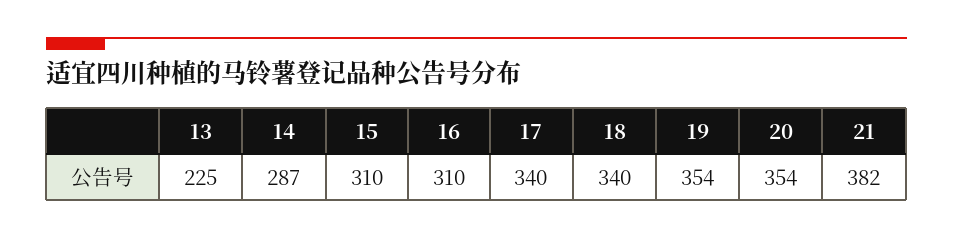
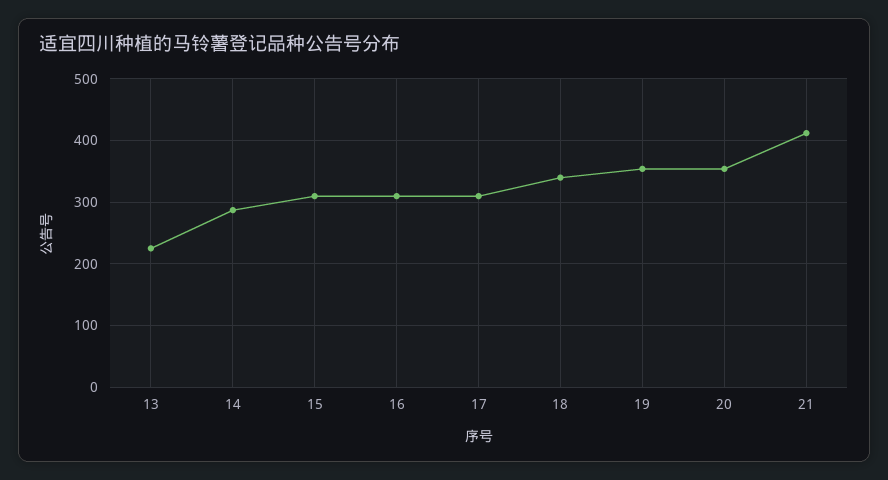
17: 340 -> 310
21: 382 -> 410

